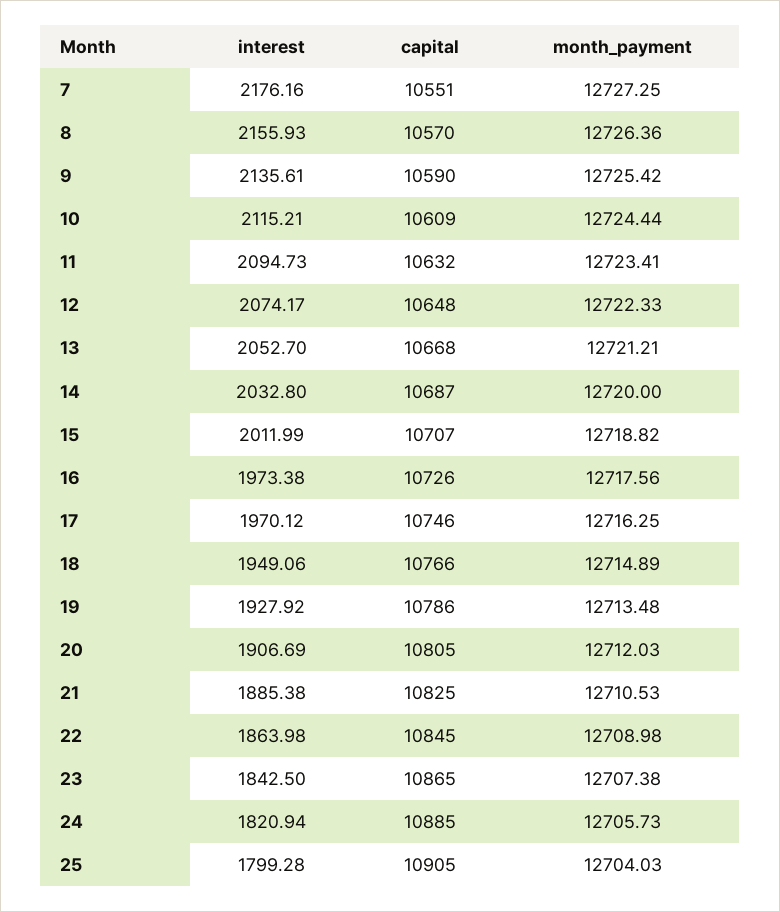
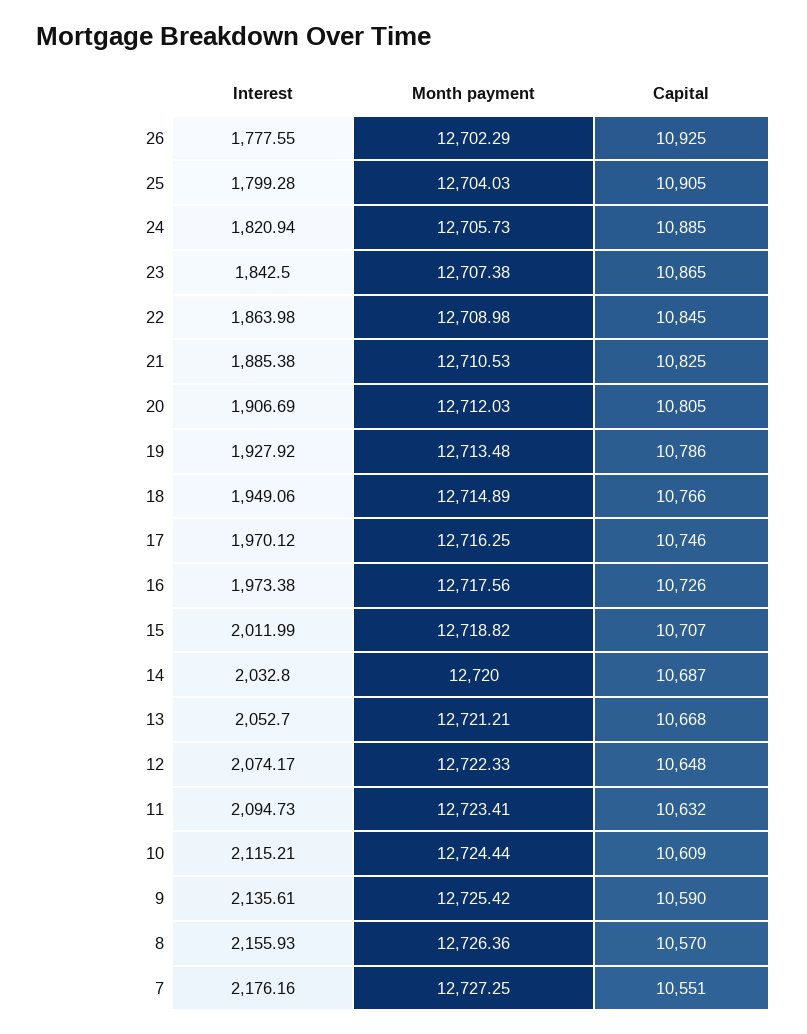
interest, 26: none -> 1777.55
month_payment, 26: none -> 12702.29
capital, 26: none -> 10925

